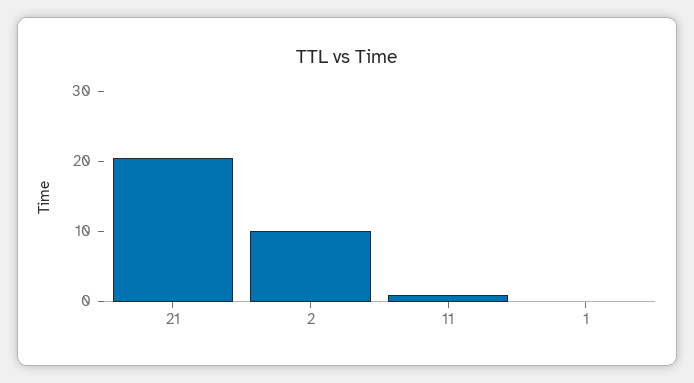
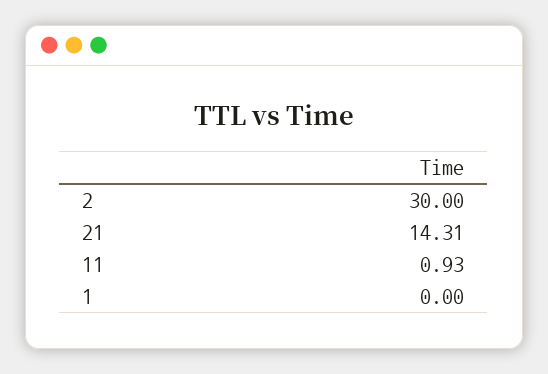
21: 20 -> 14.31
2: 10 -> 30

